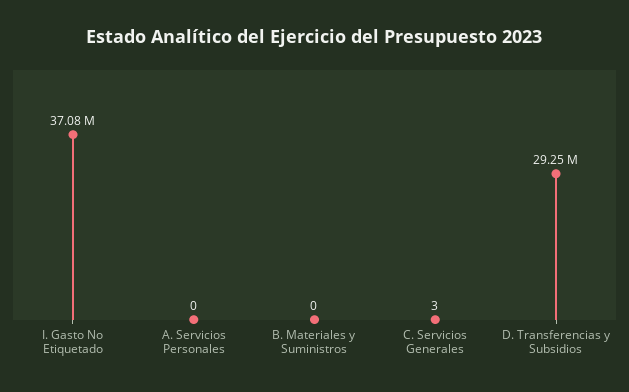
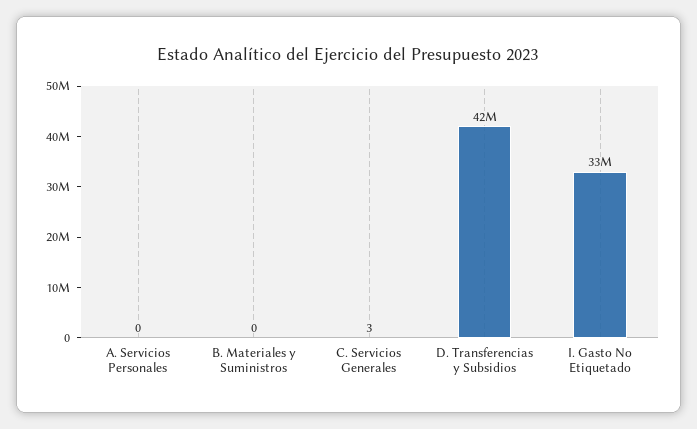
I. Gasto No Etiquetado: 37080000 -> 33000000
D. Transferencias y Subsidios: 29250000 -> 42000000

